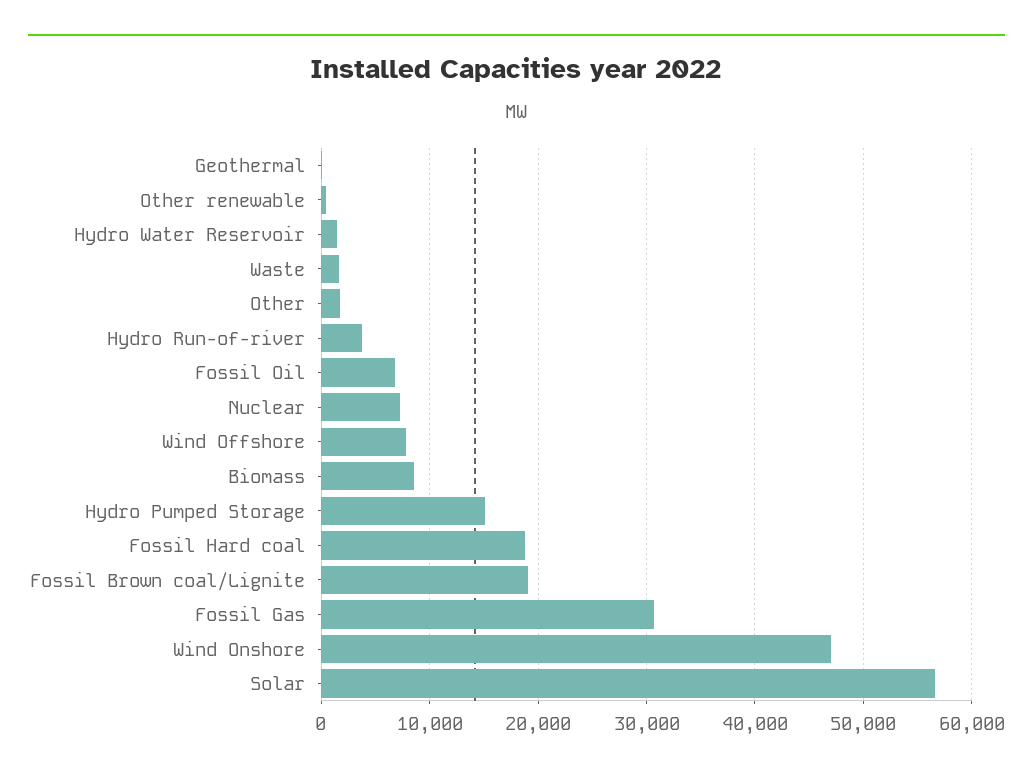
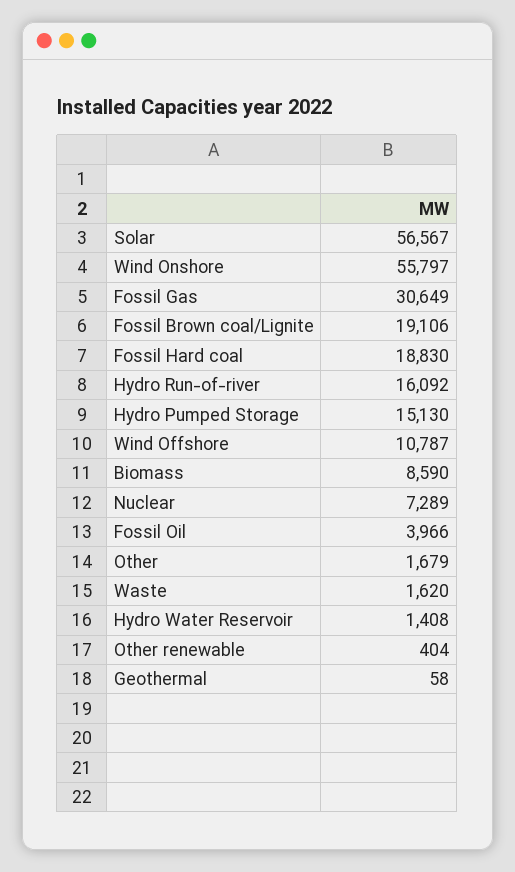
Hydro Run-of-river: 4000 -> 16092
Fossil Oil: 7000 -> 3966
Wind Offshore: 8000 -> 10787
Wind Onshore: 47000 -> 55797

